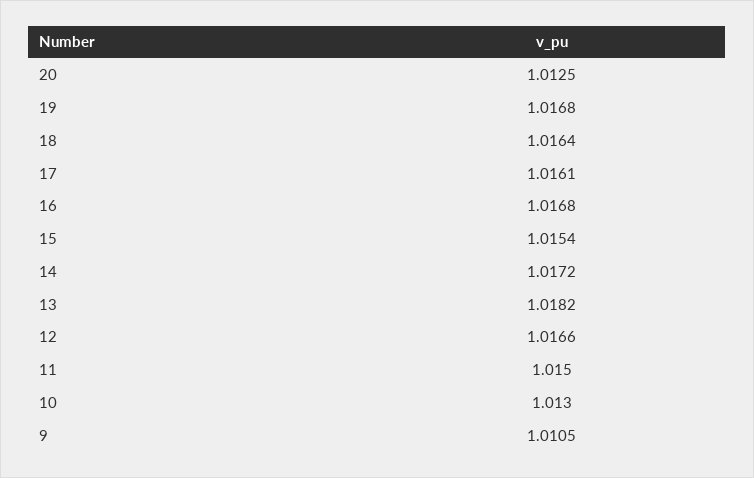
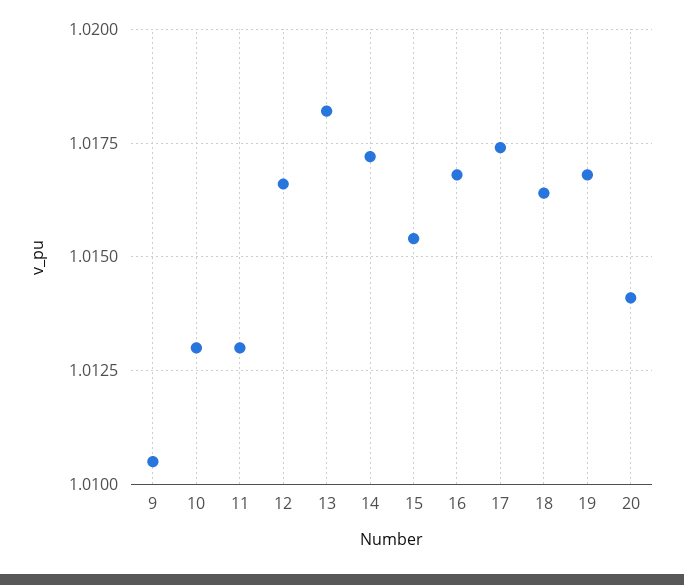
20: 1.0125 -> 1.014
17: 1.0161 -> 1.0175
11: 1.015 -> 1.013

